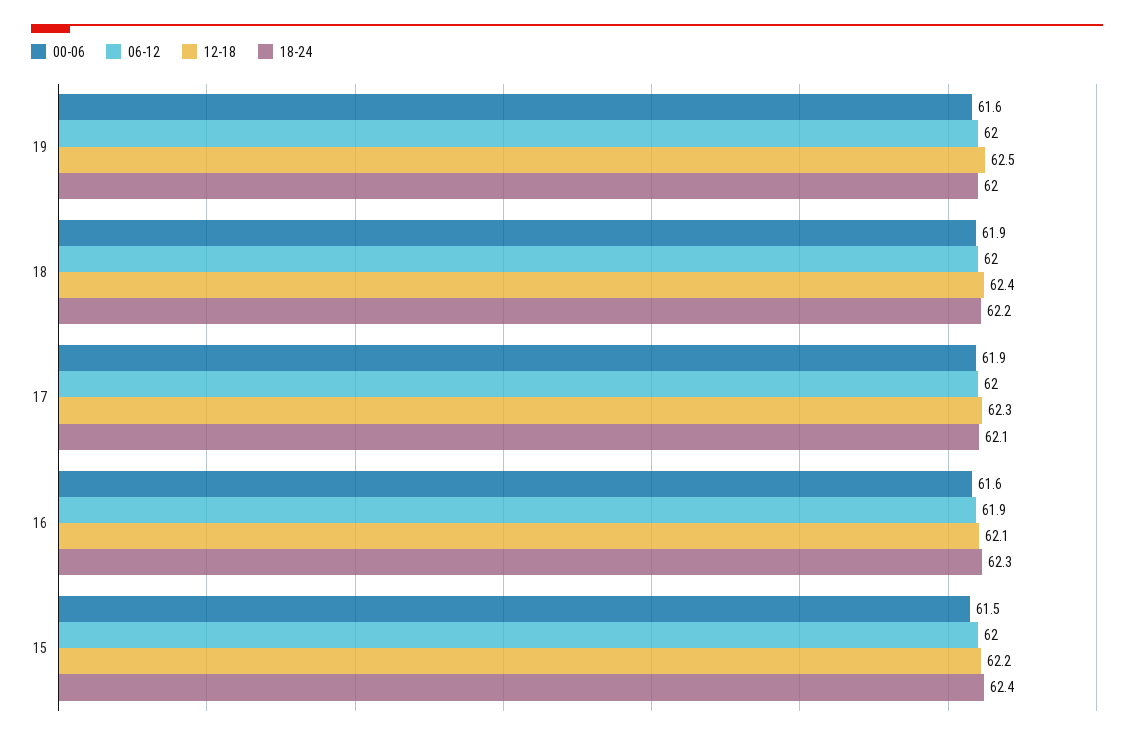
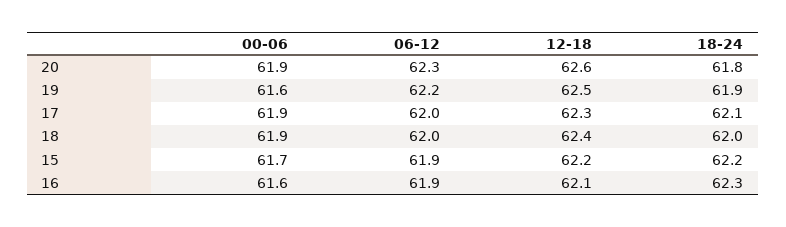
06-12, 19: 62 -> 62.2
18-24, 19: 62 -> 61.9
18-24, 18: 62.2 -> 62
00-06, 15: 61.5 -> 61.7
06-12, 15: 62 -> 61.9
18-24, 15: 62.4 -> 62.2
00-06, 20: none -> 61.9
06-12, 20: none -> 62.3
12-18, 20: none -> 62.6
18-24, 20: none -> 61.8

